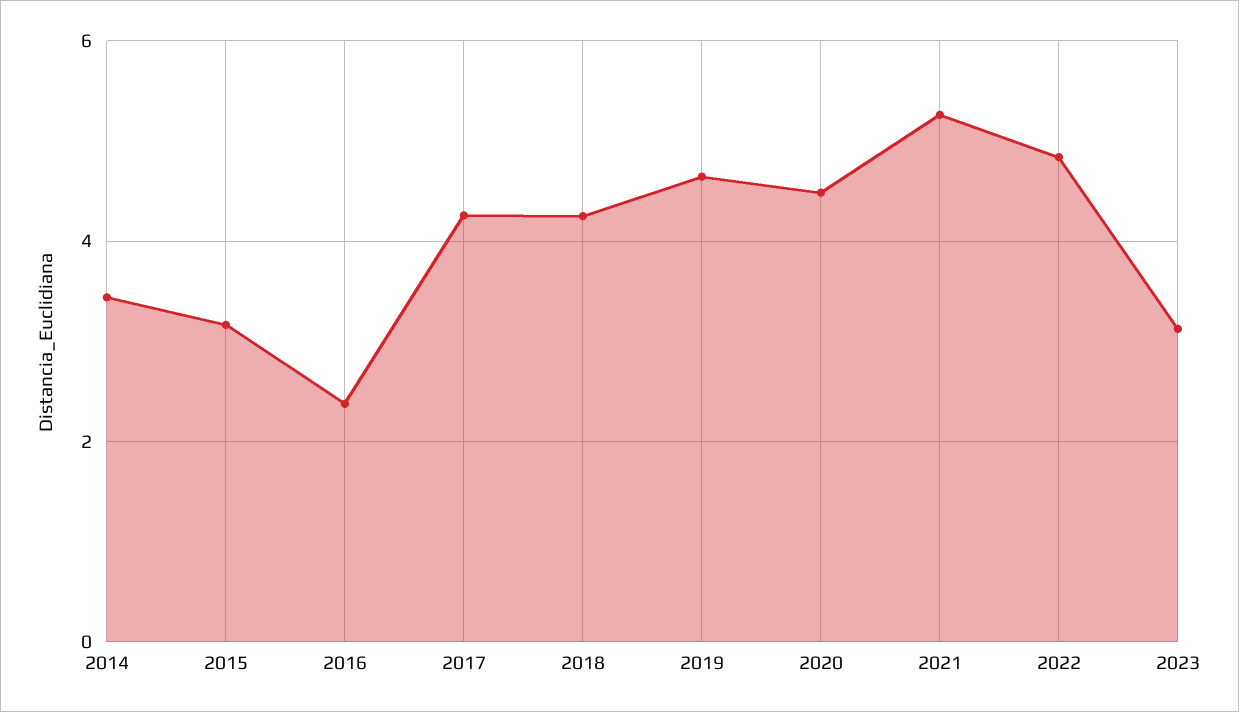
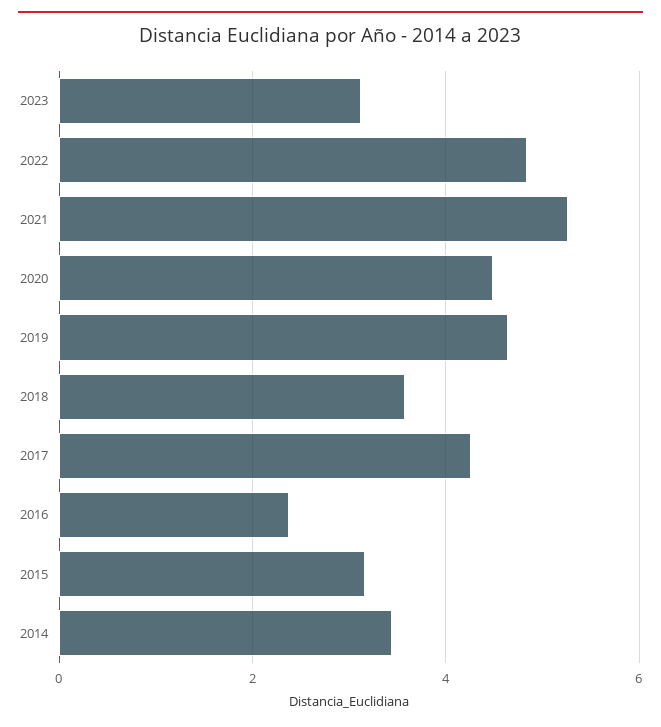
2018: 4.2 -> 3.6

